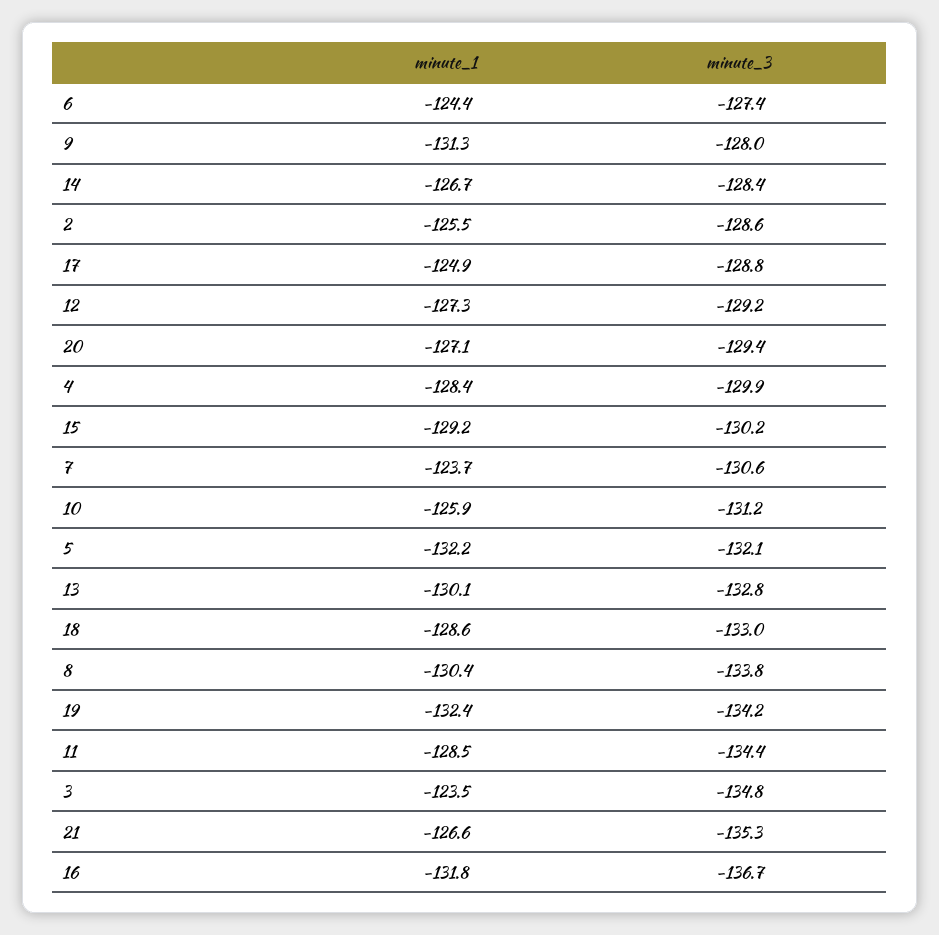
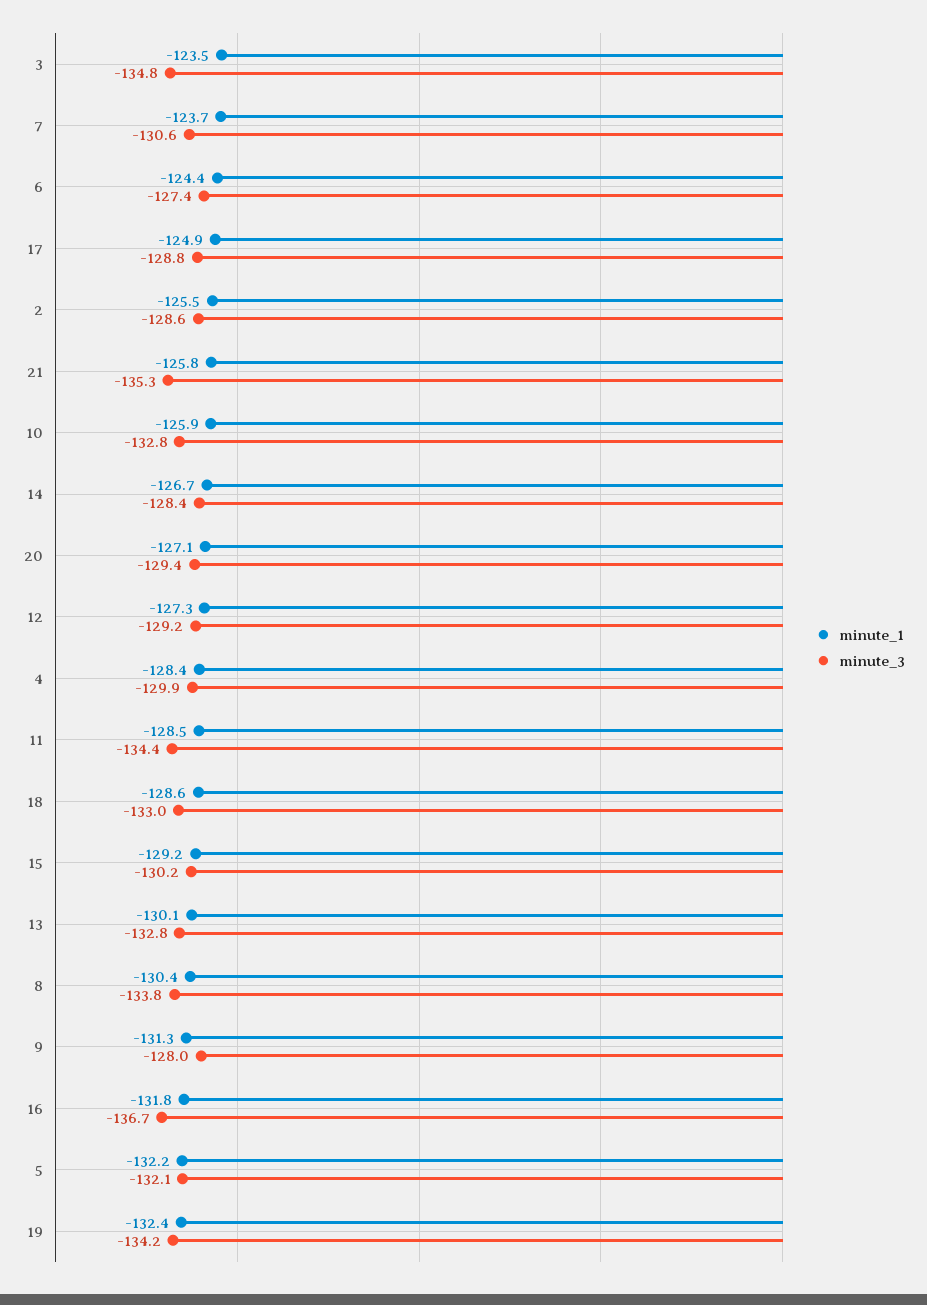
minute_3, 10: -131.2 -> -132.8
minute_1, 21: -126.6 -> -125.8

